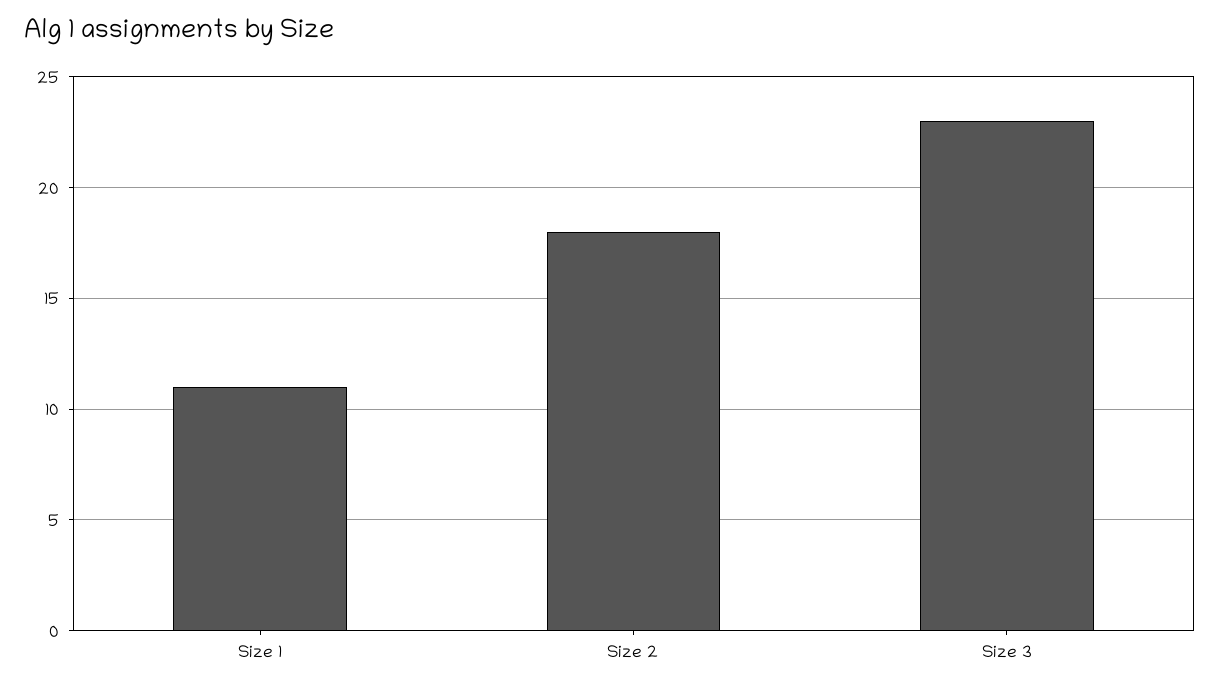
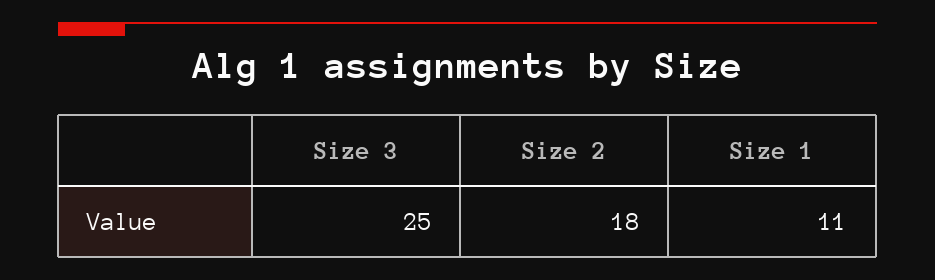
Size 3: 23 -> 25

